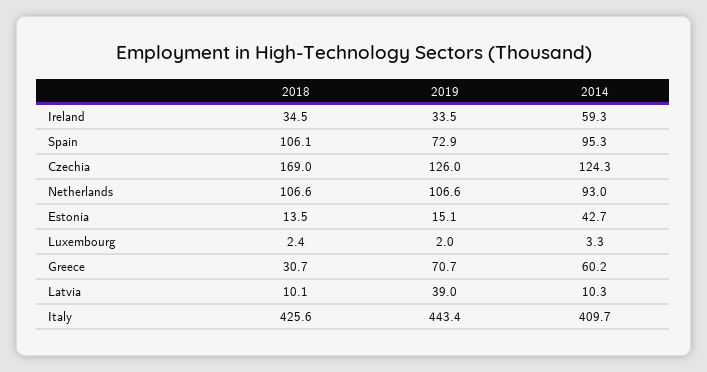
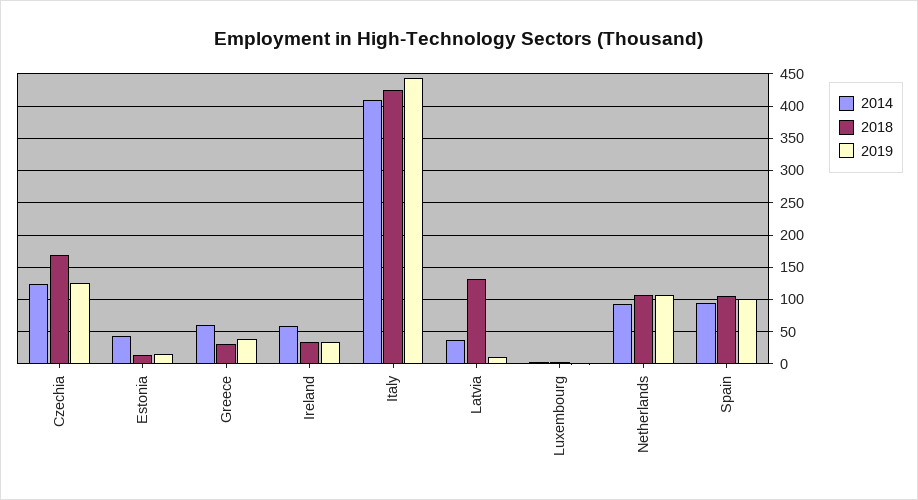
2019, Spain: 72.9 -> 100
2019, Greece: 70.7 -> 40
2018, Latvia: 10.1 -> 130
2019, Latvia: 39 -> 10
2014, Latvia: 10.3 -> 40

